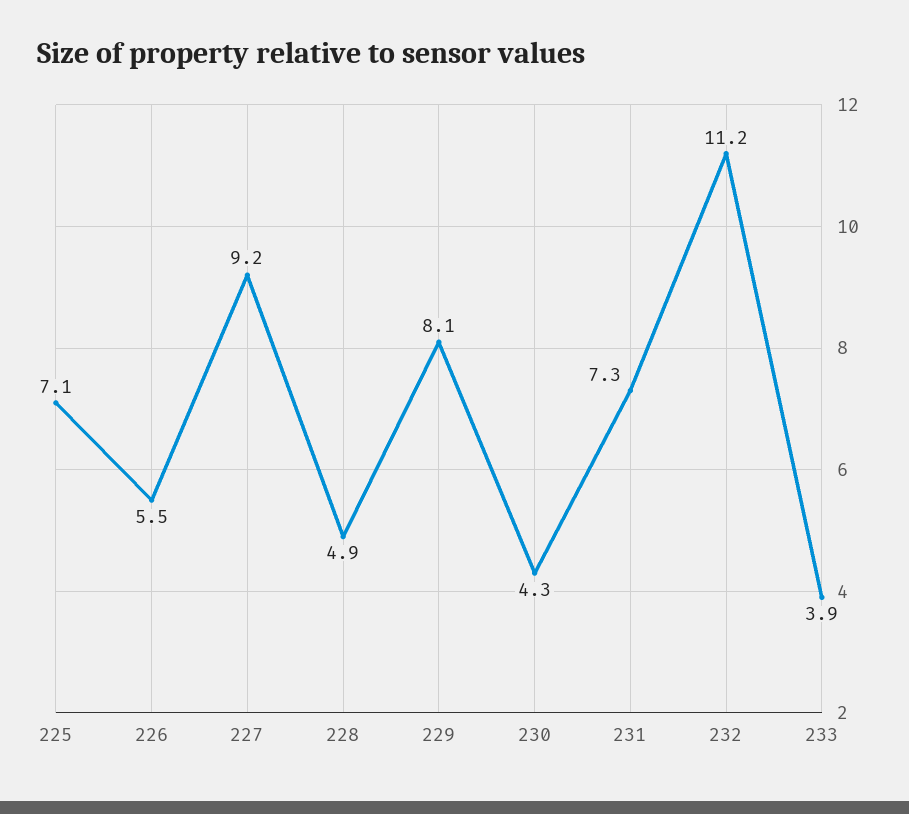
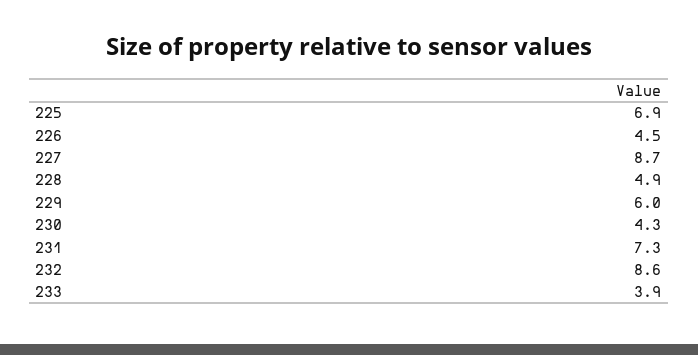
225: 7.1 -> 6.9
226: 5.5 -> 4.5
227: 9.2 -> 8.7
229: 8.1 -> 6
232: 11.2 -> 8.6

